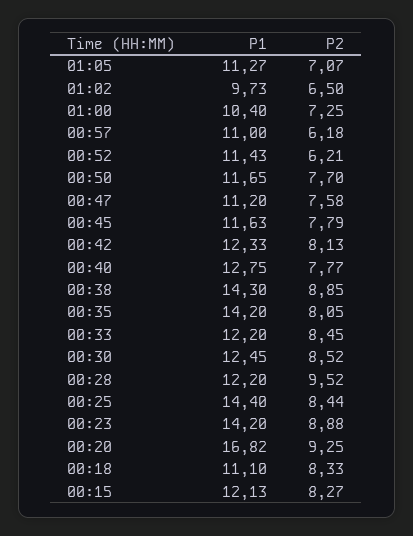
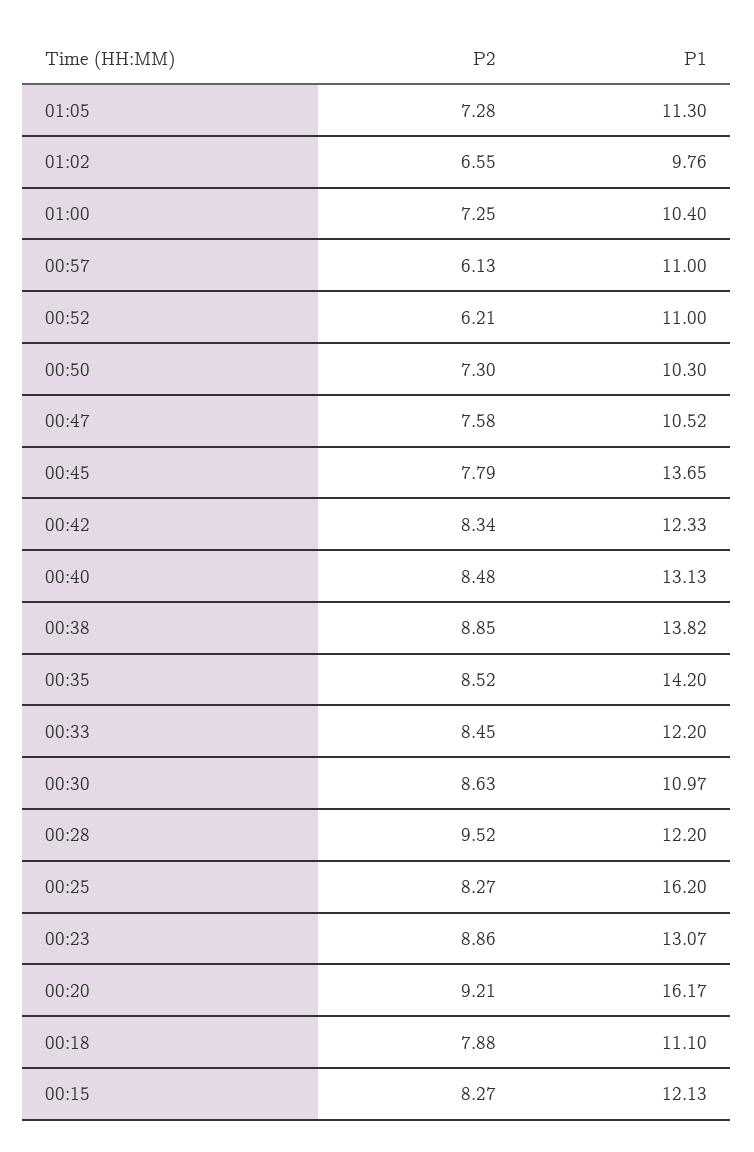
P1, 01:05: 11.27 -> 11.3
P2, 01:05: 7.07 -> 7.28
P1, 01:02: 9.73 -> 9.76
P2, 01:02: 6.5 -> 6.55
P2, 00:57: 6.18 -> 6.13
P1, 00:52: 11.43 -> 11
P1, 00:50: 11.65 -> 10.3
P2, 00:50: 7.7 -> 7.3
P1, 00:47: 11.2 -> 10.52
P1, 00:45: 11.63 -> 13.65
P2, 00:42: 8.13 -> 8.34
P1, 00:40: 12.75 -> 13.13
P2, 00:40: 7.77 -> 8.48
P1, 00:38: 14.3 -> 13.82
P2, 00:35: 8.05 -> 8.52
P1, 00:30: 12.45 -> 10.97
P2, 00:30: 8.52 -> 8.63
P1, 00:25: 14.4 -> 16.2
P2, 00:25: 8.44 -> 8.27
P1, 00:23: 14.2 -> 13.07
P2, 00:23: 8.88 -> 8.86
P1, 00:20: 16.82 -> 16.17
P2, 00:20: 9.25 -> 9.21
P2, 00:18: 8.33 -> 7.88

